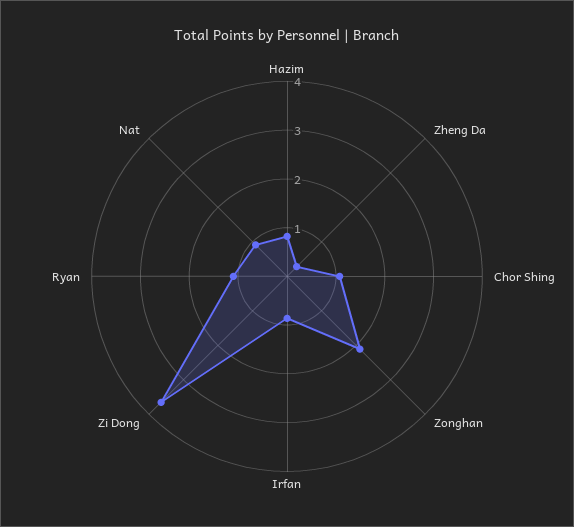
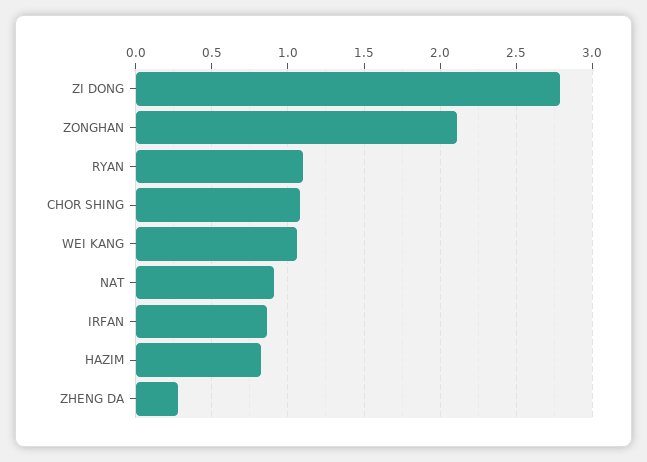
Zi Dong: 3.6 -> 2.8
WEI KANG: none -> 1.05

